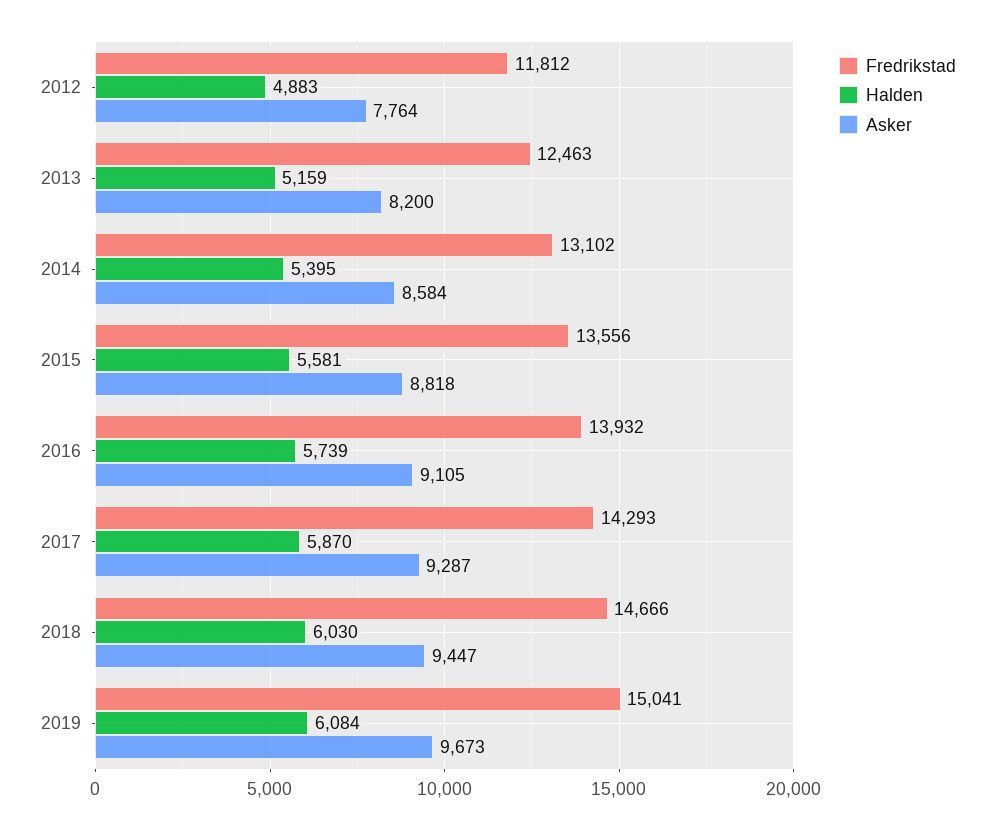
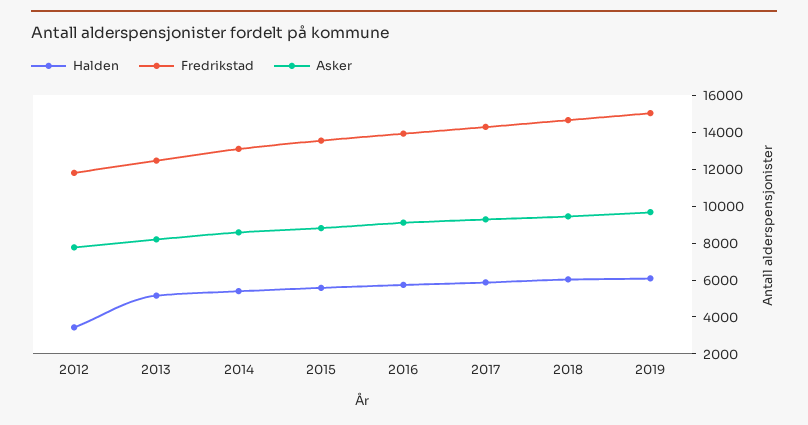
Halden, 2012: 4883 -> 3500

